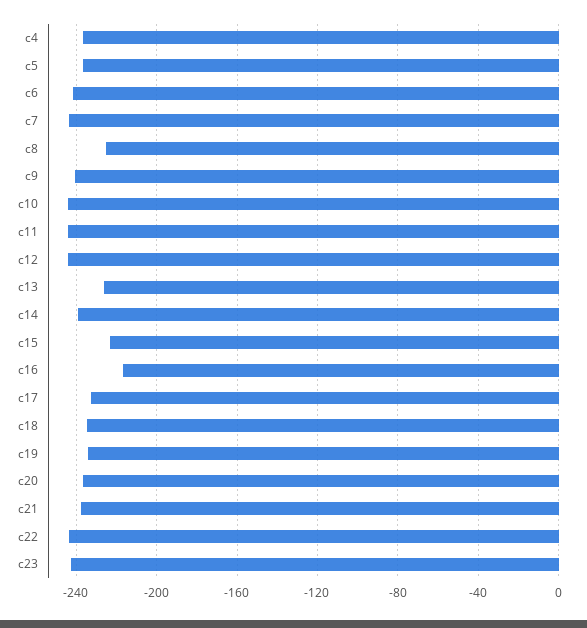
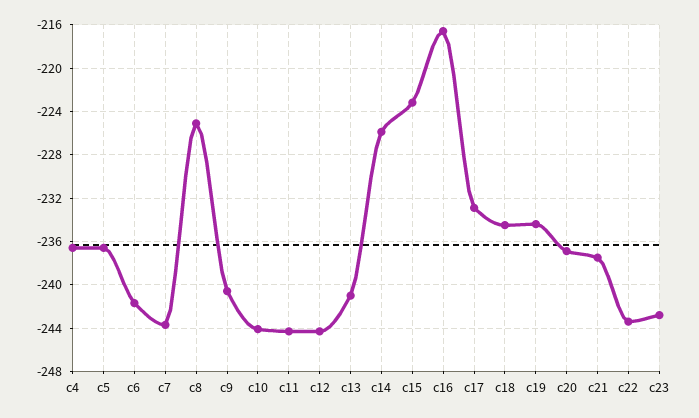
c13: -225 -> -241
c14: -240 -> -226

